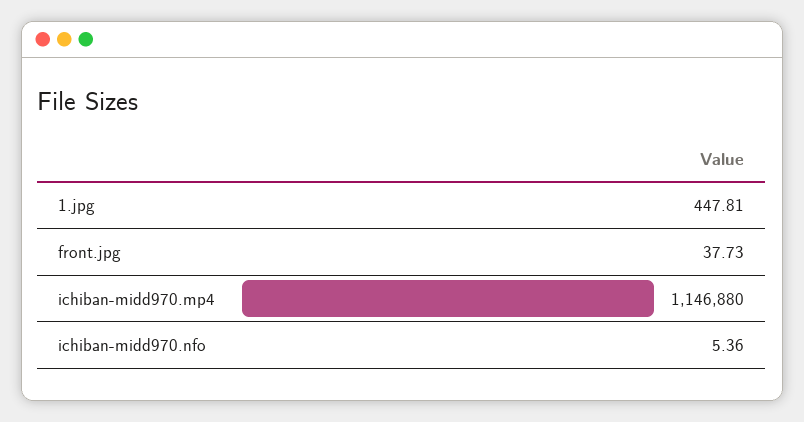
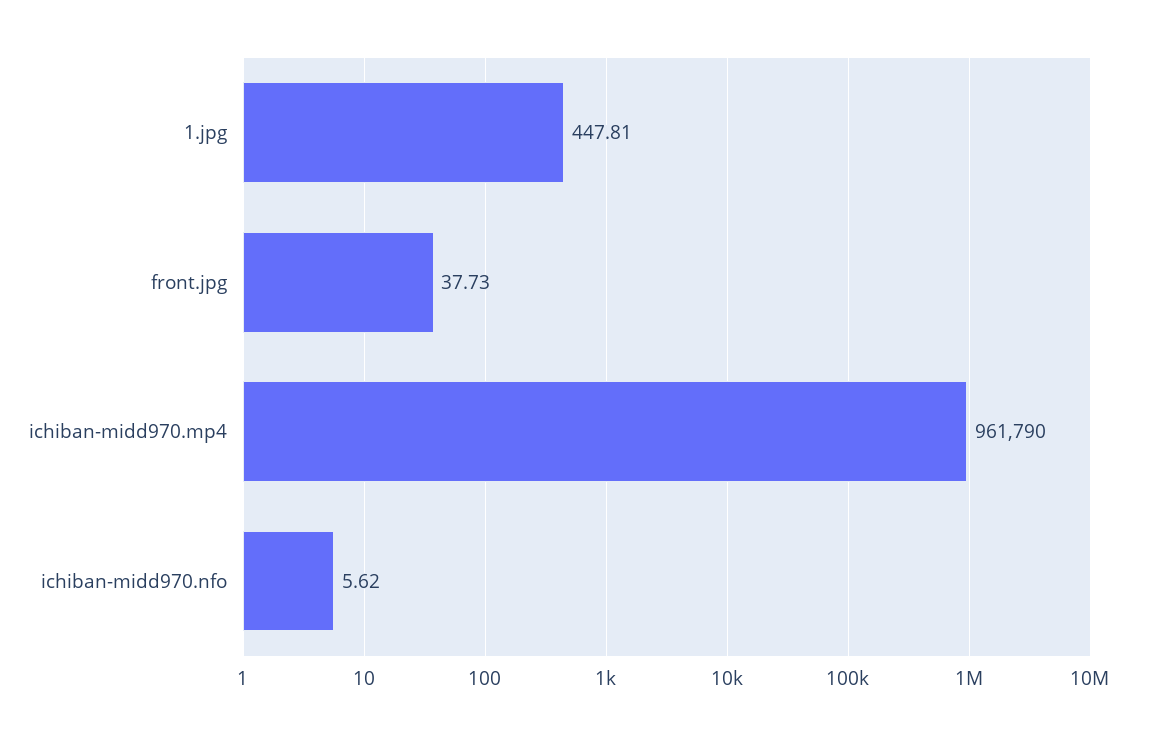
ichiban-midd970.mp4: 1146880 -> 961790
ichiban-midd970.nfo: 5.36 -> 5.62

